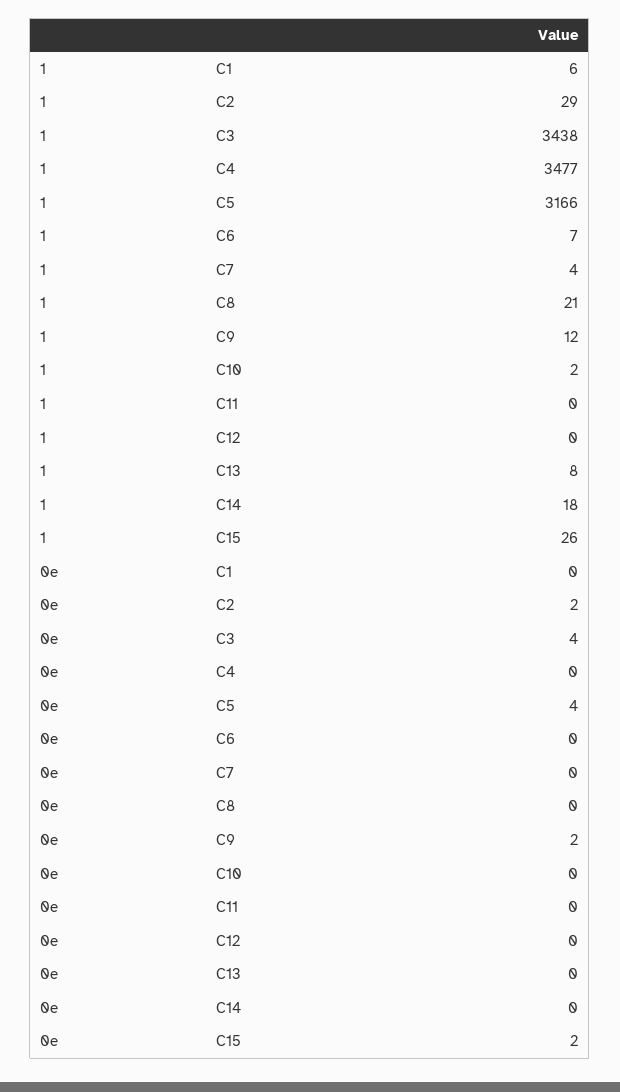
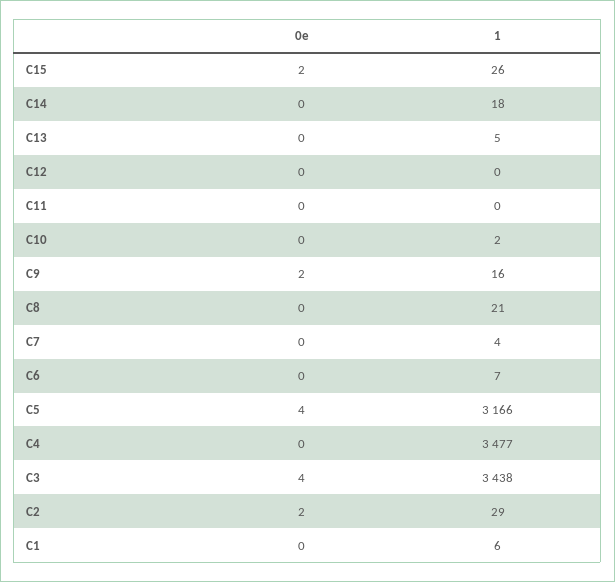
1, C9: 12 -> 16
1, C13: 8 -> 5

